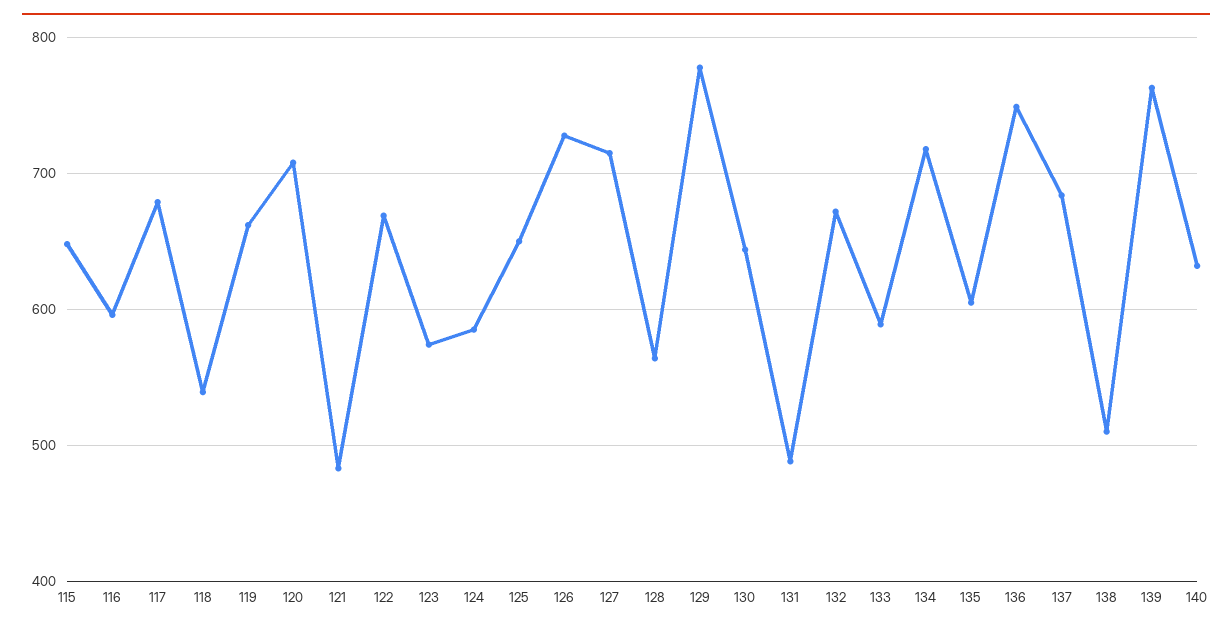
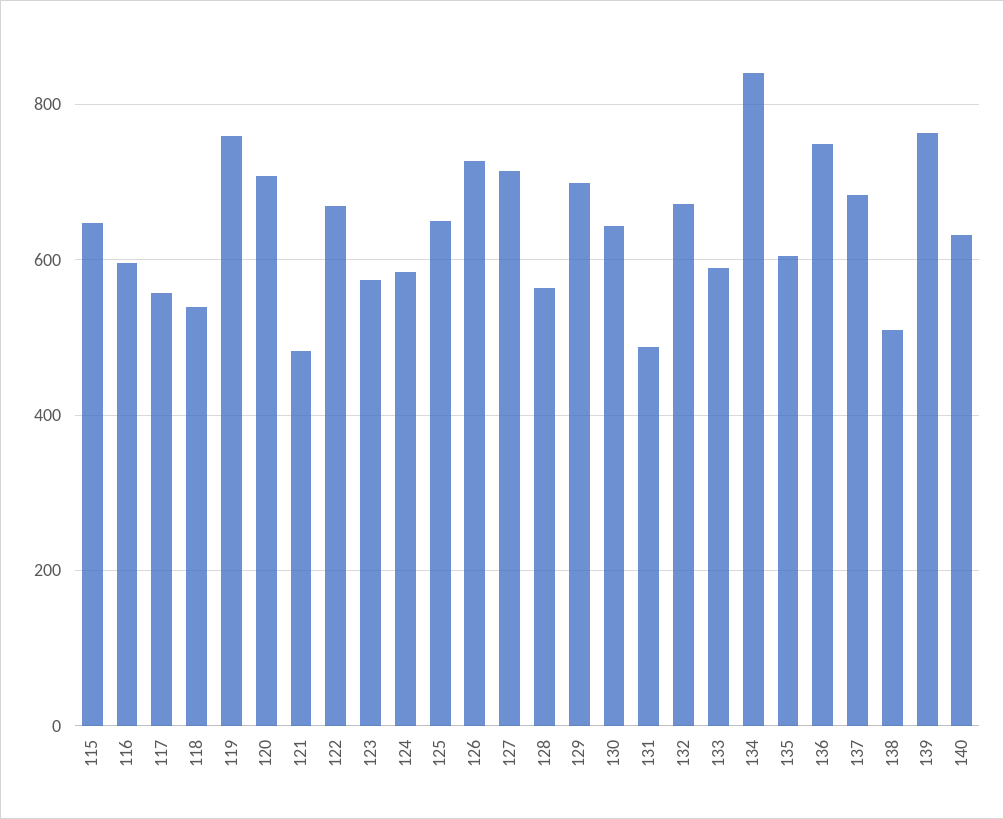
117: 680 -> 560
119: 660 -> 760
129: 780 -> 700
134: 720 -> 840

